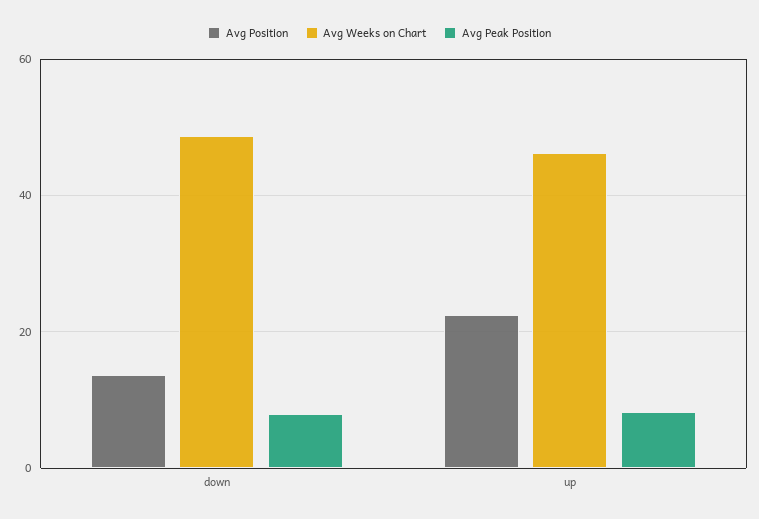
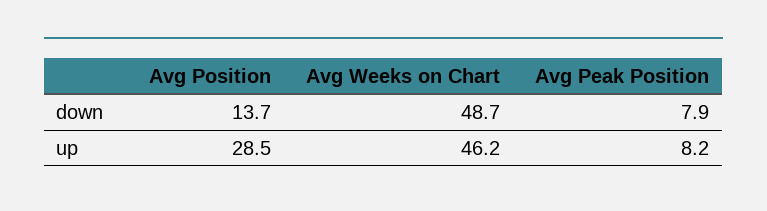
Avg Position, up: 22 -> 28.5

